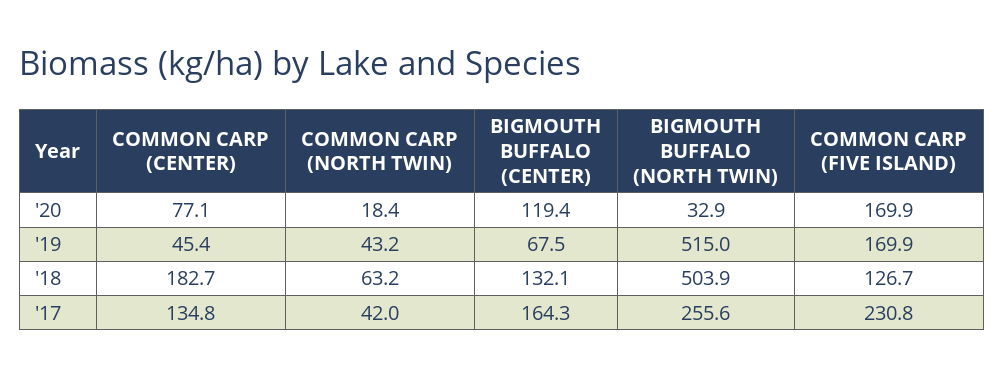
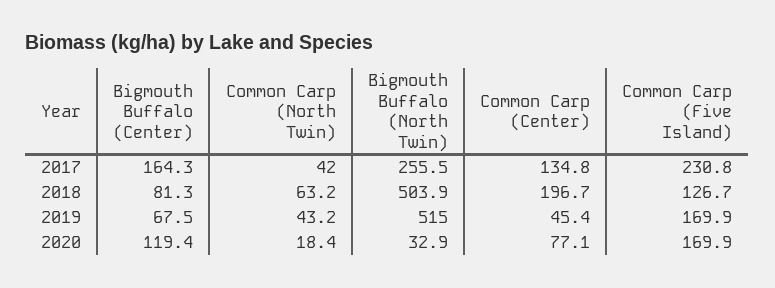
COMMON CARP (CENTER), '18: 182.7 -> 196.7
BIGMOUTH BUFFALO (CENTER), '18: 132.1 -> 81.3
BIGMOUTH BUFFALO (NORTH TWIN), '17: 255.6 -> 255.5

